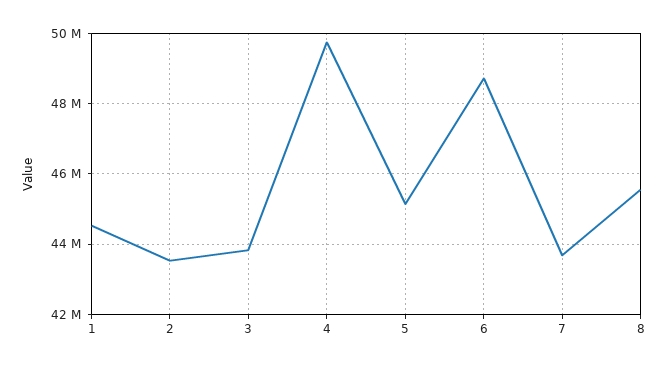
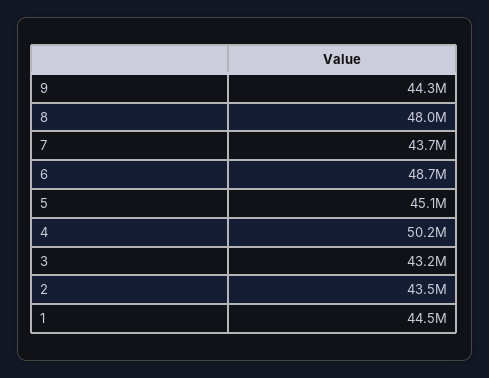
3: 43800000 -> 43200000
4: 49800000 -> 50200000
8: 45600000 -> 48000000
9: none -> 44300000

